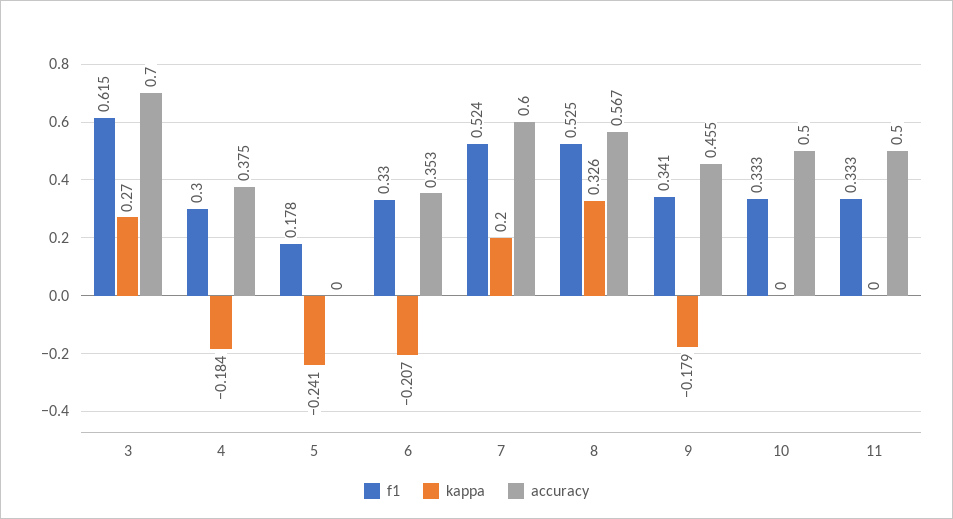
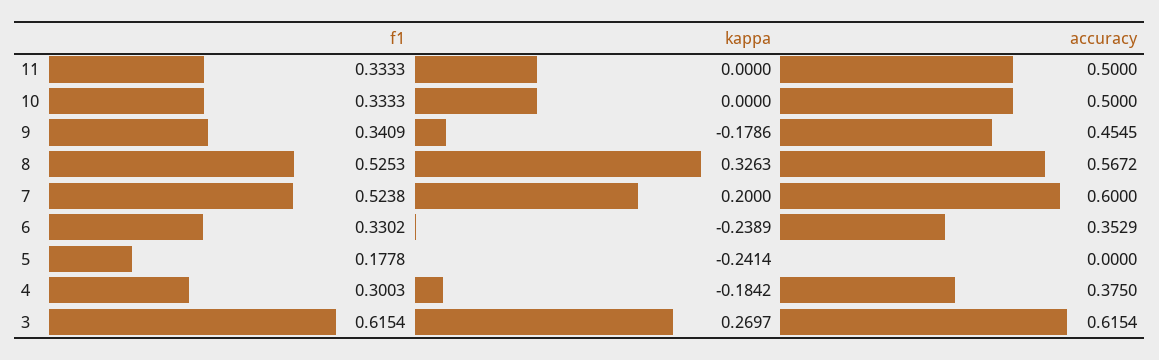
accuracy, 3: 0.7 -> 0.6154
kappa, 6: -0.207 -> -0.2389

